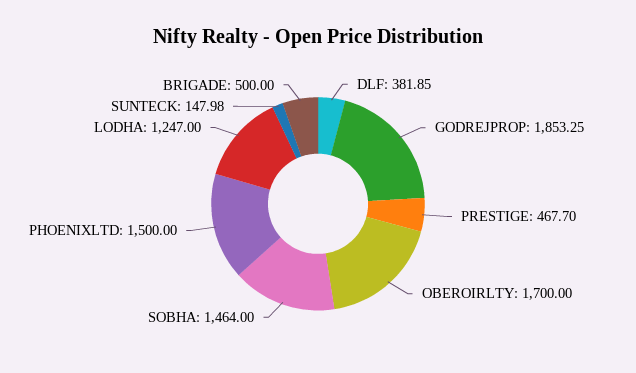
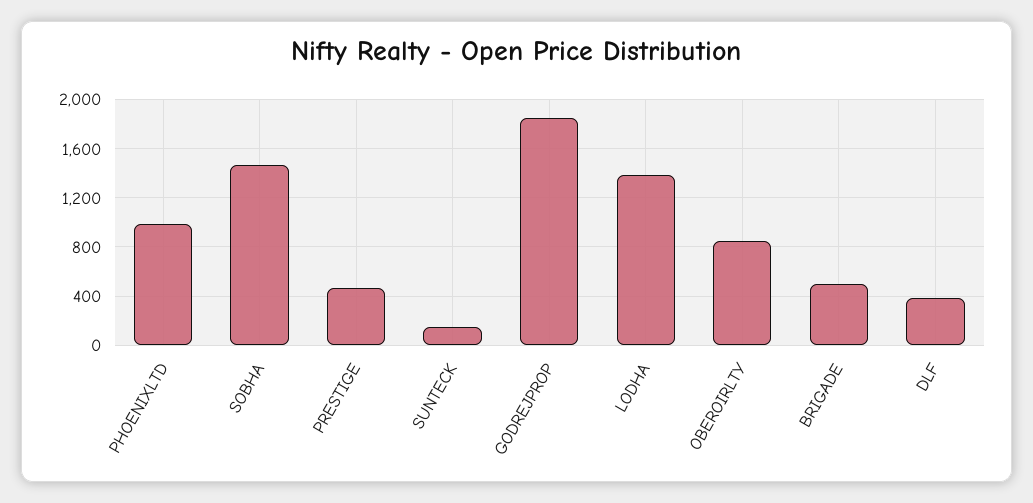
OBEROIRLTY: 1700 -> 850
PHOENIXLTD: 1500 -> 1000
LODHA: 1247 -> 1400

